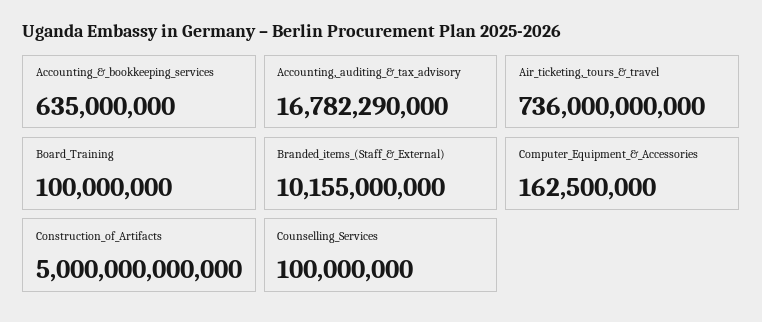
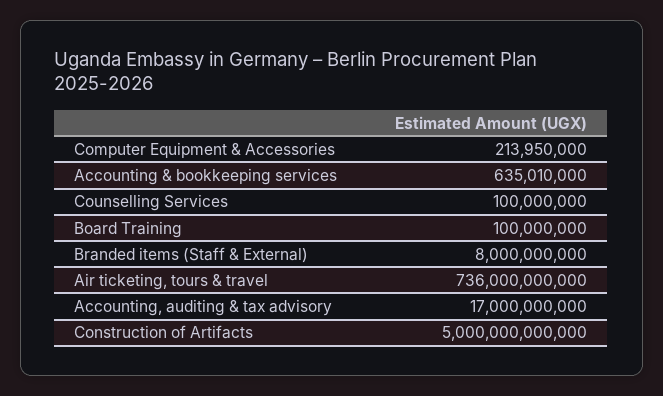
Accounting_&_bookkeeping_services: 635000000 -> 635010000
Accounting,_auditing_&_tax_advisory: 16782290000 -> 17000000000
Branded_items_(Staff_&_External): 10155000000 -> 8000000000
Computer_Equipment_&_Accessories: 162500000 -> 213950000

